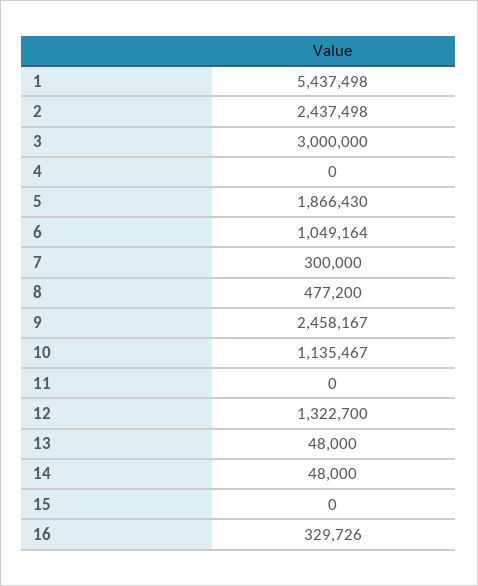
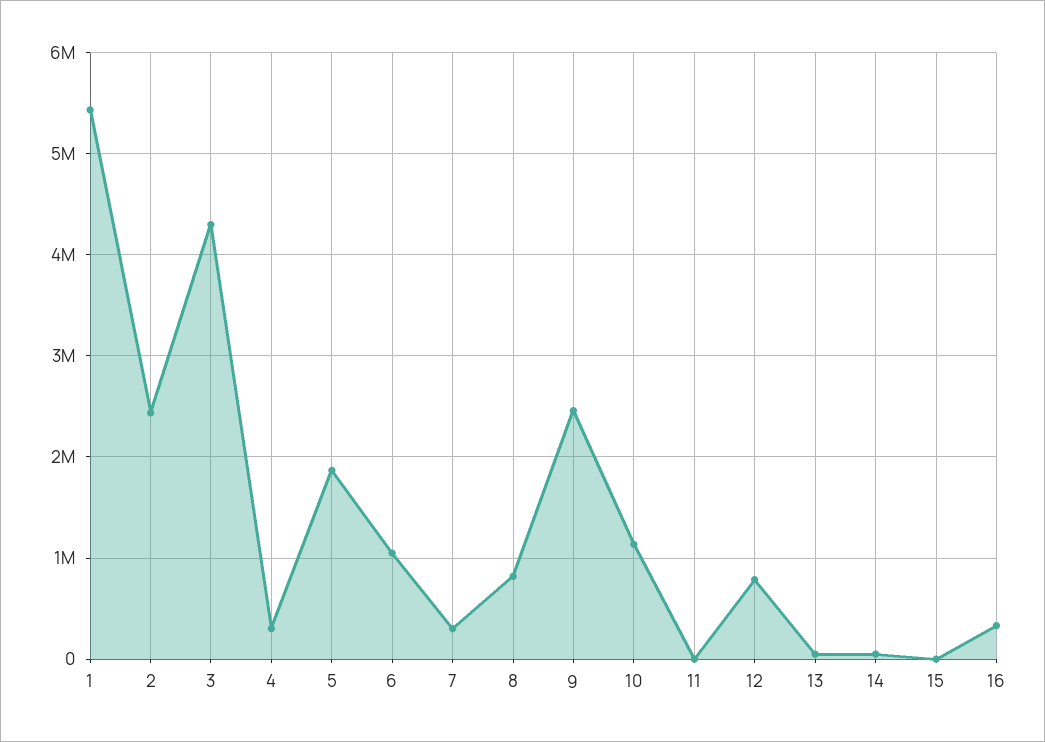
3: 3000000 -> 4300000
4: 0 -> 300000
8: 477200 -> 800000
12: 1322700 -> 800000

